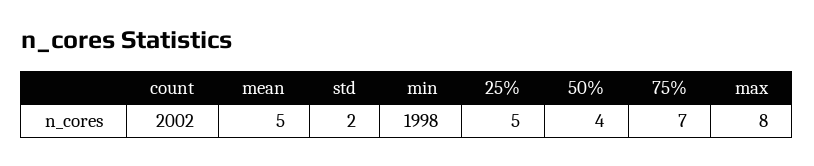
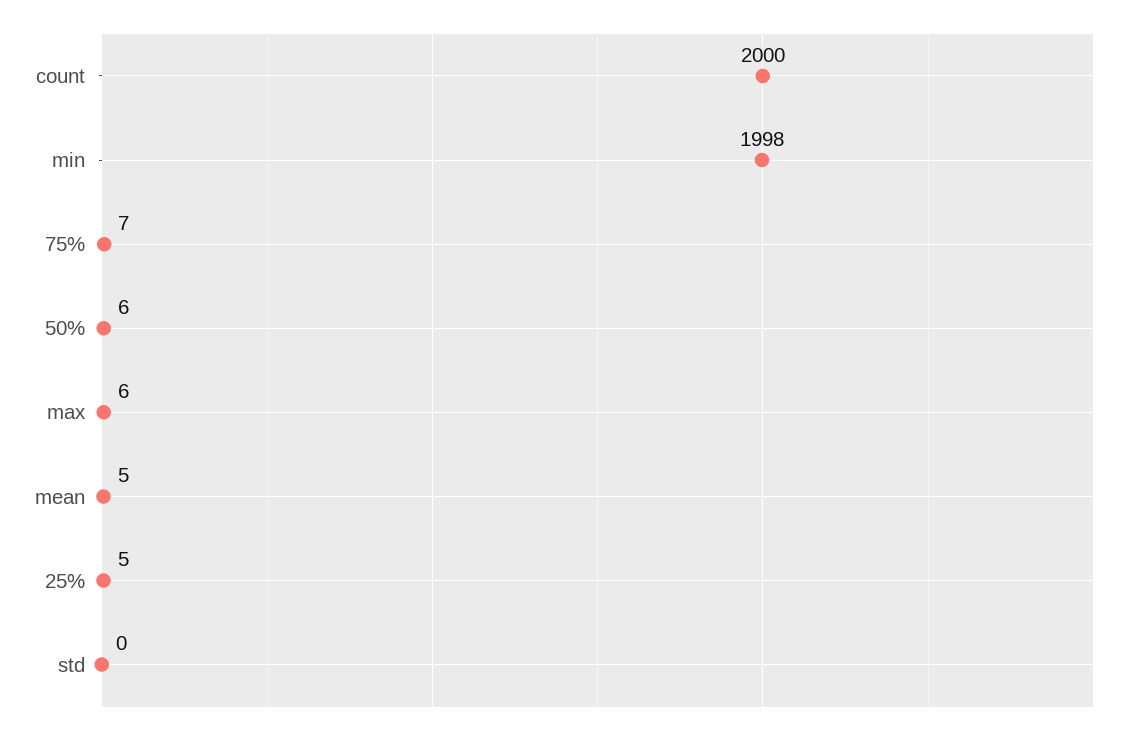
count: 2002 -> 2000
std: 2 -> 0
50%: 4 -> 6
max: 8 -> 6

